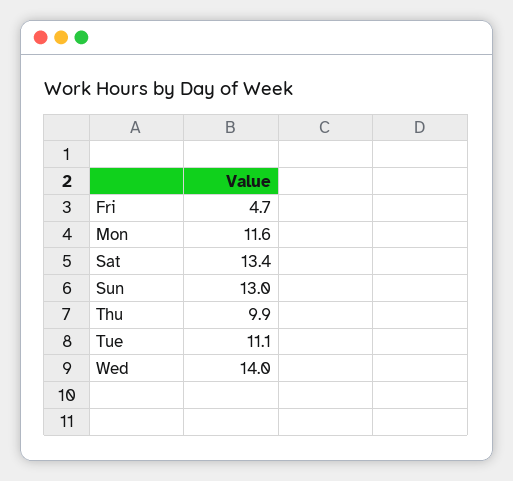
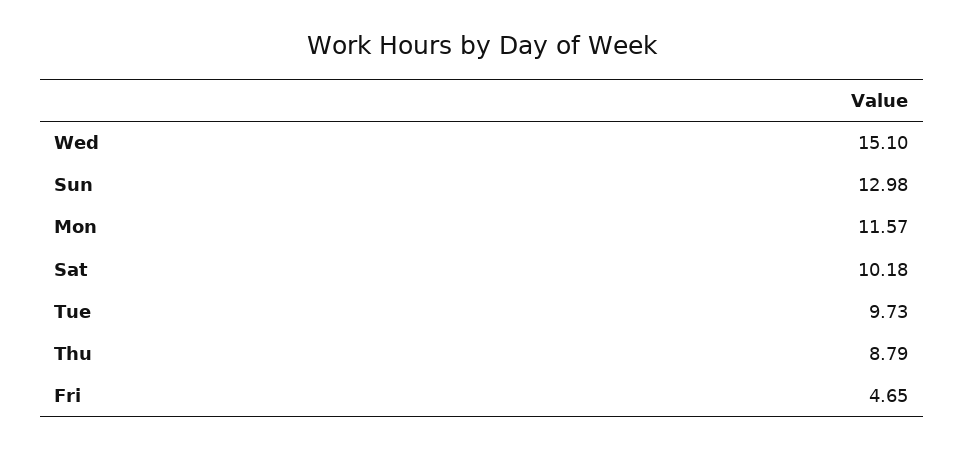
Sat: 13.4 -> 10.18
Thu: 9.9 -> 8.79
Tue: 11.1 -> 9.73
Wed: 14 -> 15.1

